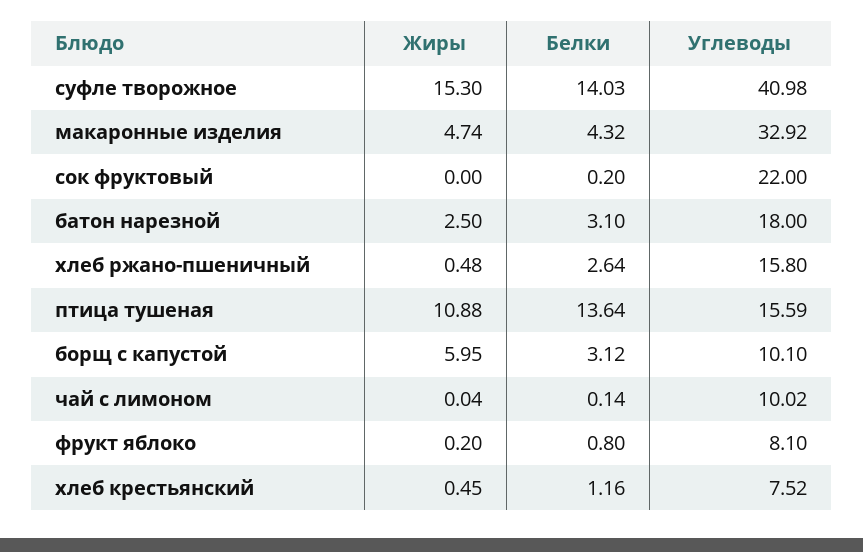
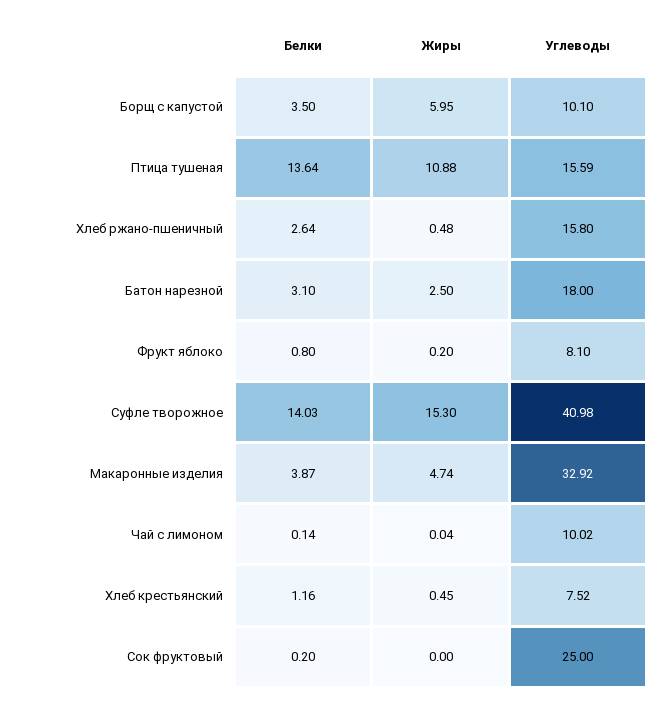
Белки, макаронные изделия: 4.32 -> 3.87
Углеводы, сок фруктовый: 22 -> 25
Белки, борщ с капустой: 3.12 -> 3.5

